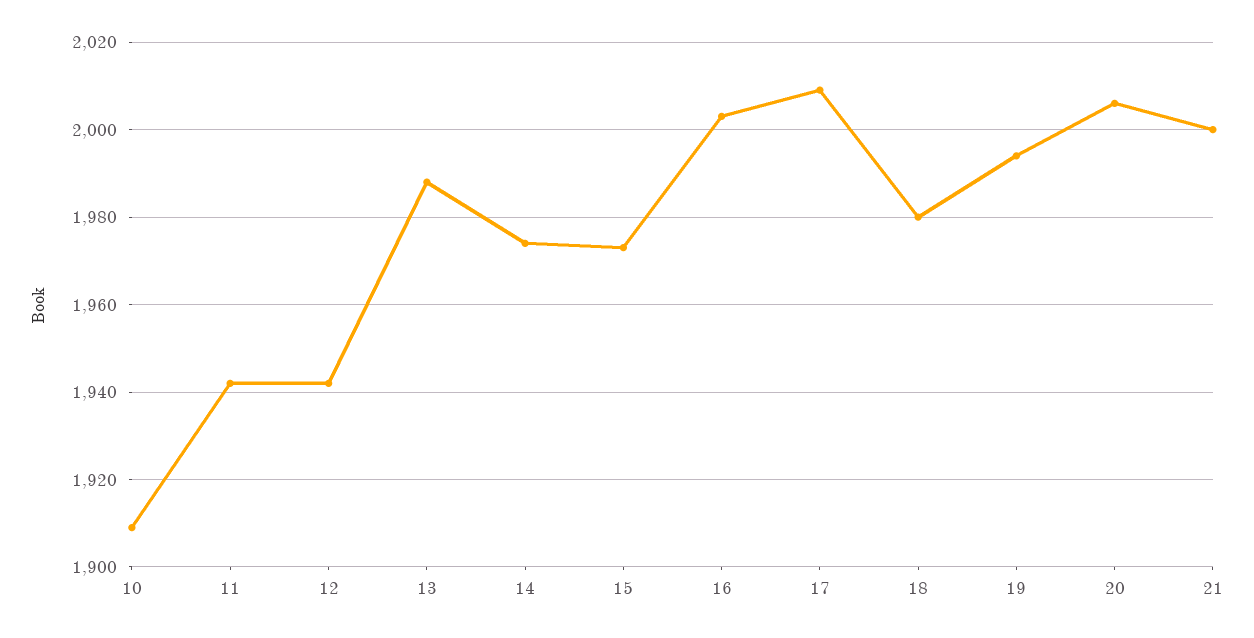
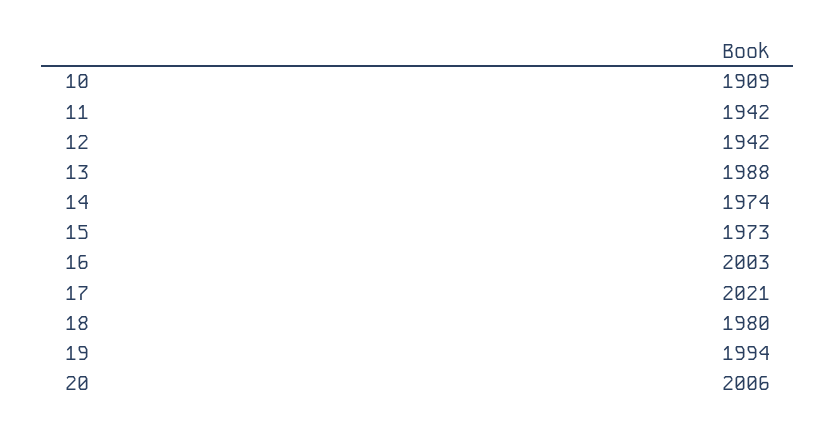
17: 2010 -> 2021
21: 2000 -> none

